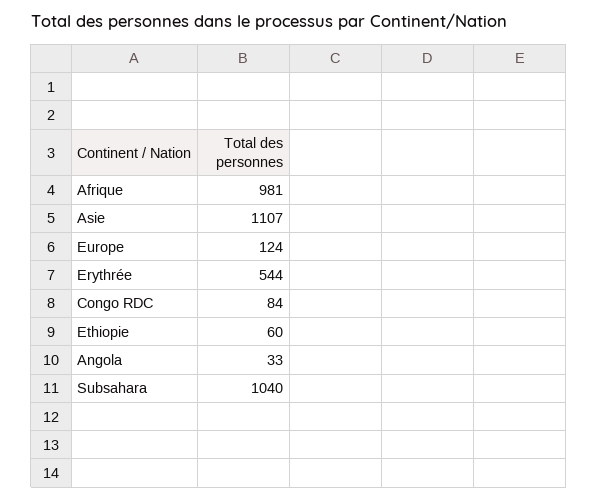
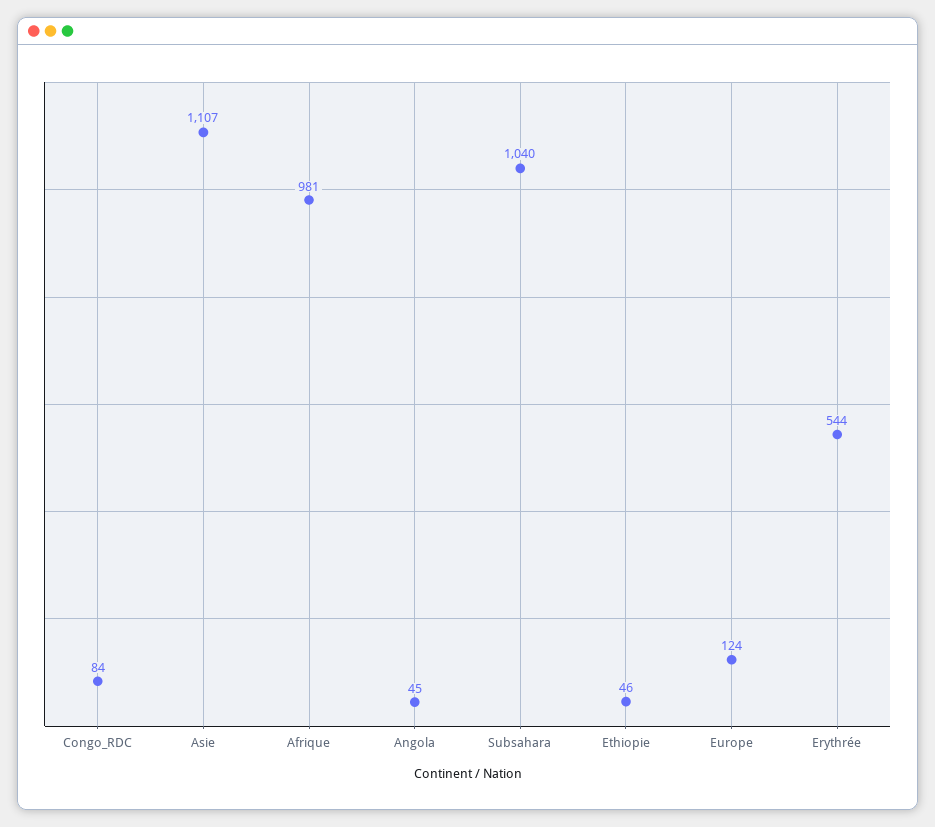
Ethiopie: 60 -> 46
Angola: 33 -> 45

